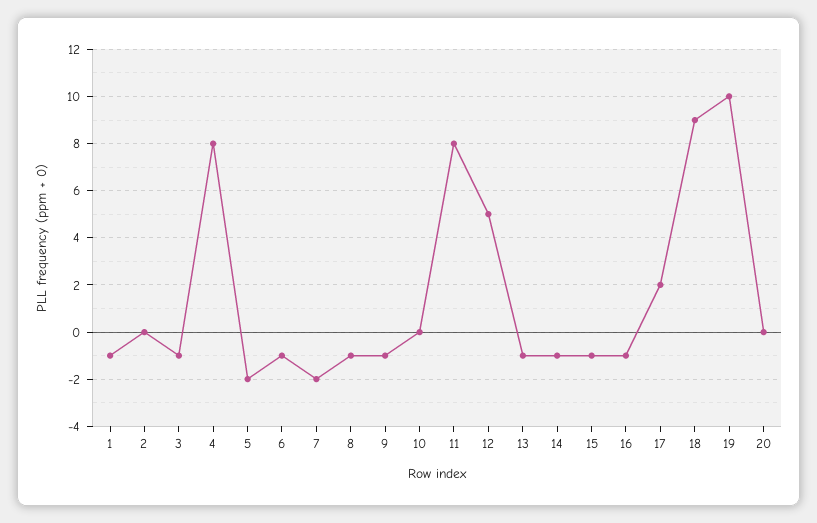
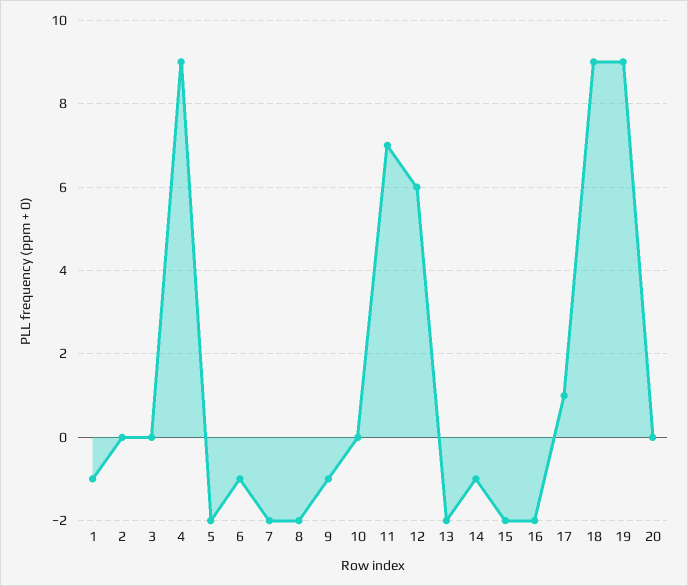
3: -1 -> 0
4: 8 -> 9
8: -1 -> -2
11: 8 -> 7
12: 5 -> 6
13: -1 -> -2
15: -1 -> -2
16: -1 -> -2
17: 2 -> 1
19: 10 -> 9

